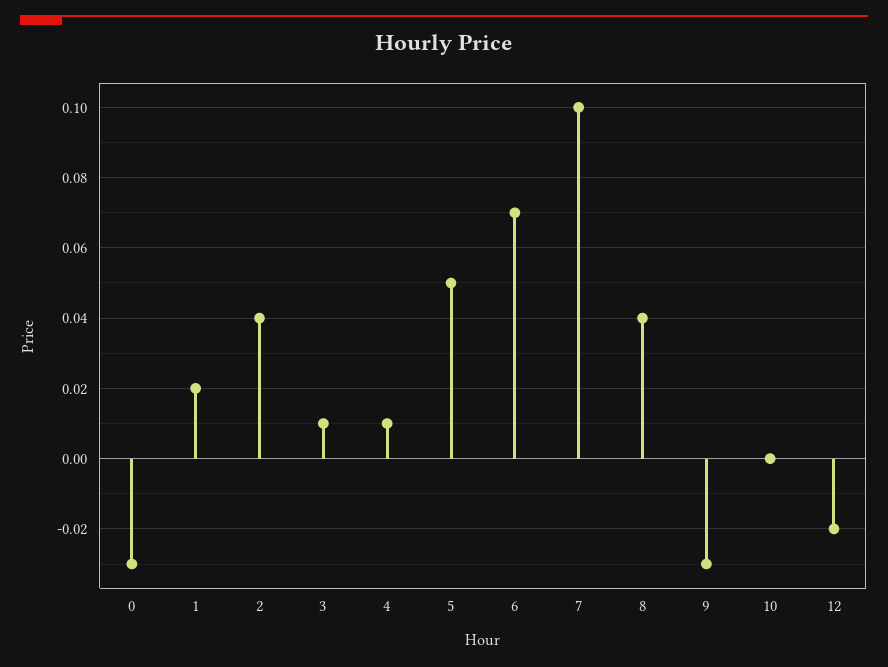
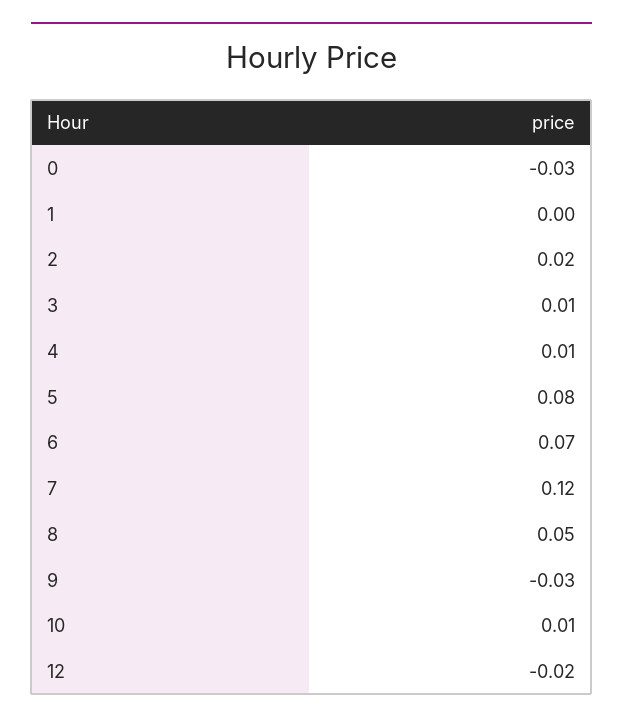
1: 0.02 -> 0
2: 0.04 -> 0.02
5: 0.05 -> 0.08
7: 0.1 -> 0.12
8: 0.04 -> 0.05
10: 0 -> 0.01

